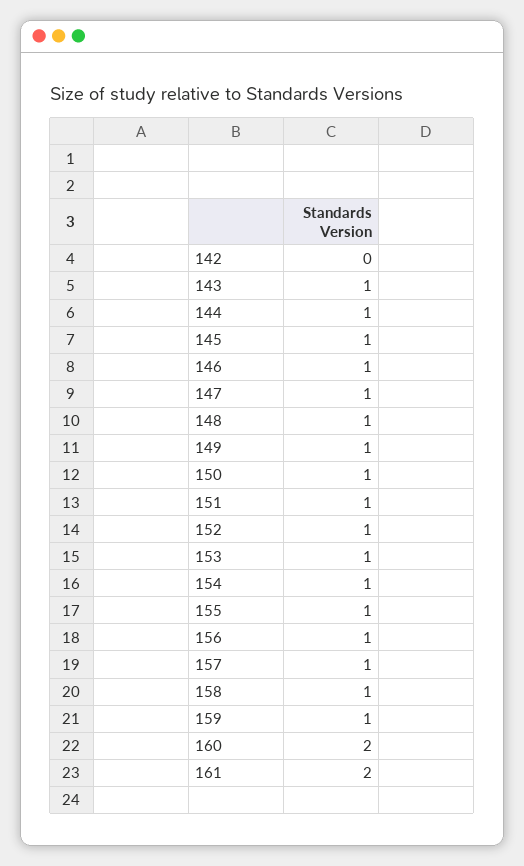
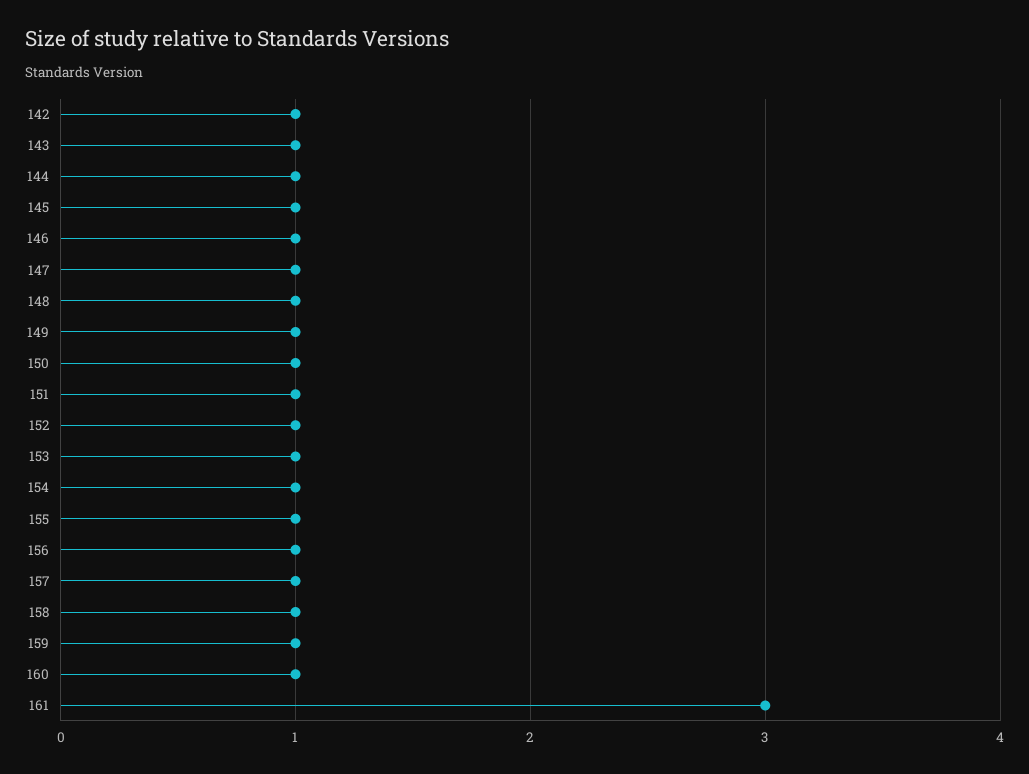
142: 0 -> 1
160: 2 -> 1
161: 2 -> 3

